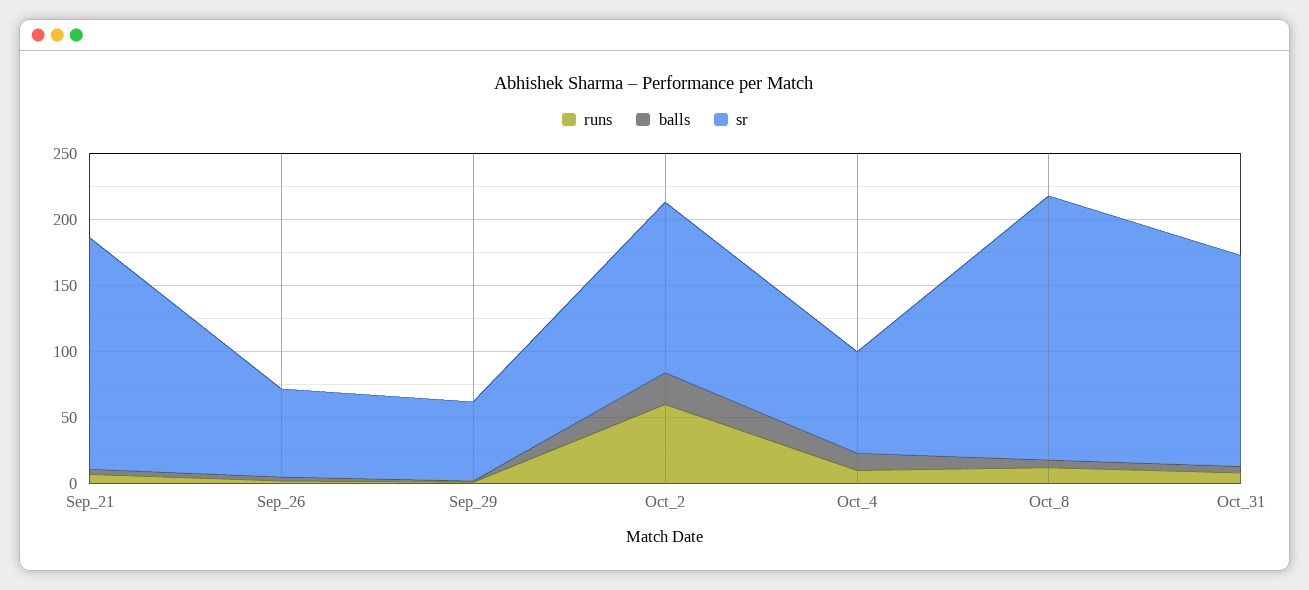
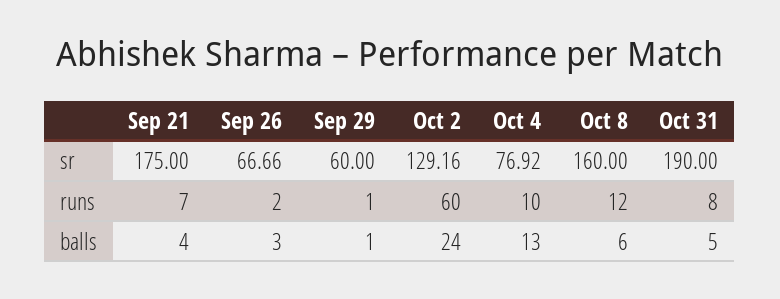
sr, Oct_8: 200 -> 160
sr, Oct_31: 160 -> 190

